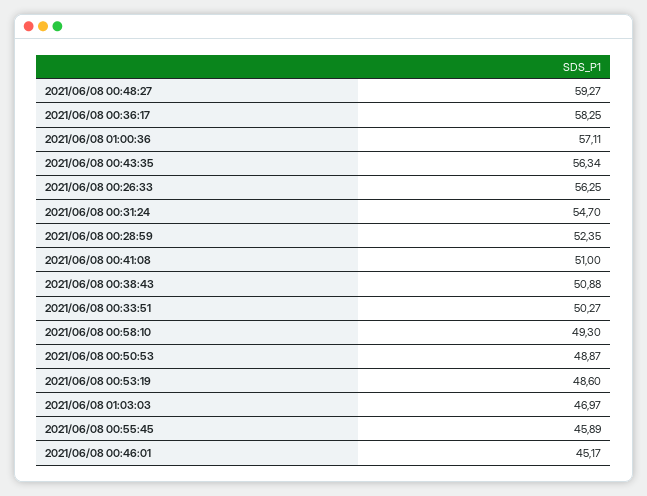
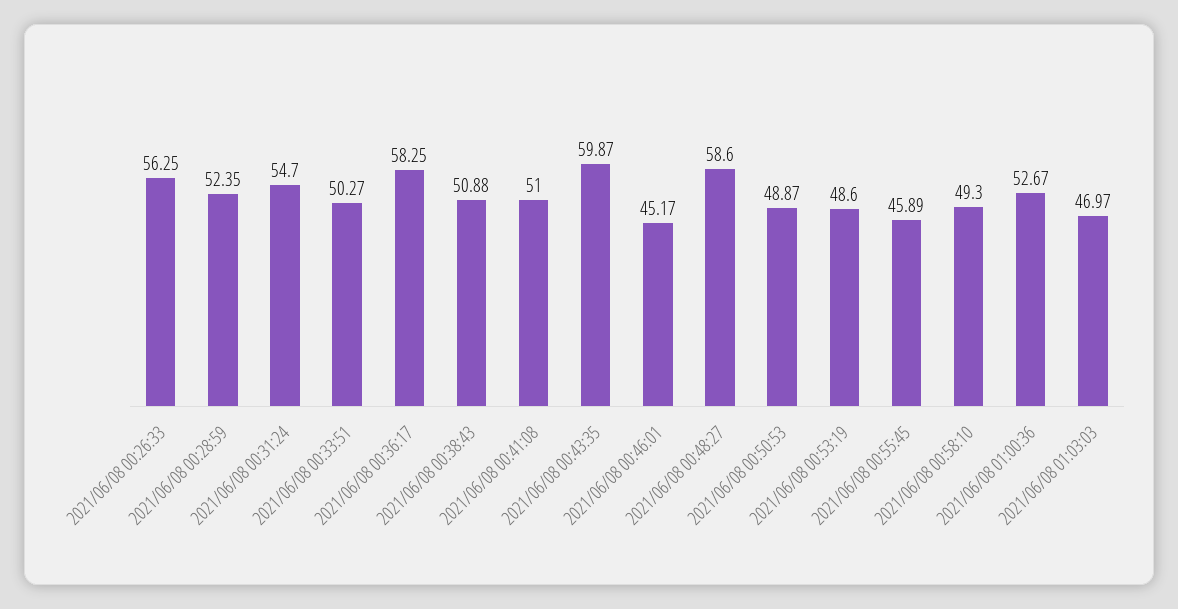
2021/06/08 00:48:27: 59.27 -> 58.6
2021/06/08 01:00:36: 57.11 -> 52.67
2021/06/08 00:43:35: 56.34 -> 59.87

